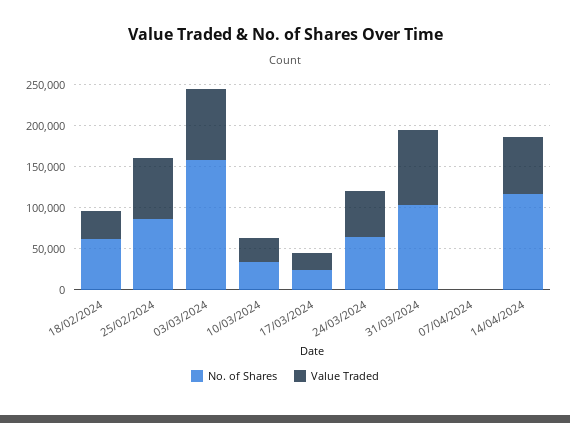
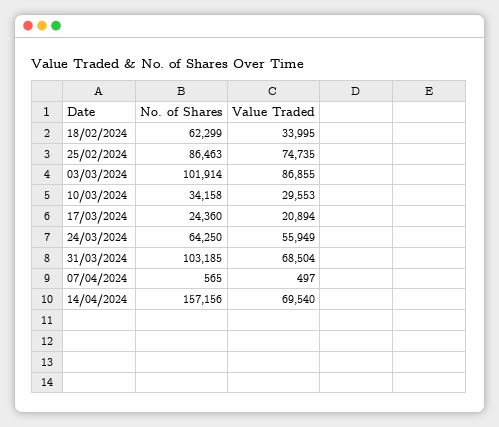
No. of Shares, 03/03/2024: 160000 -> 101914
Value Traded, 31/03/2024: 90000 -> 68504
No. of Shares, 14/04/2024: 120000 -> 157156

